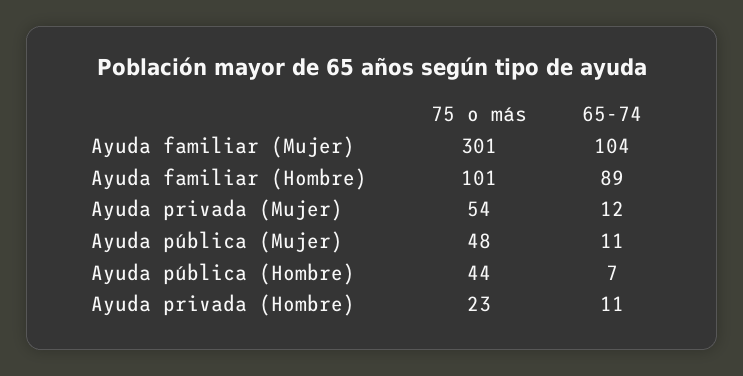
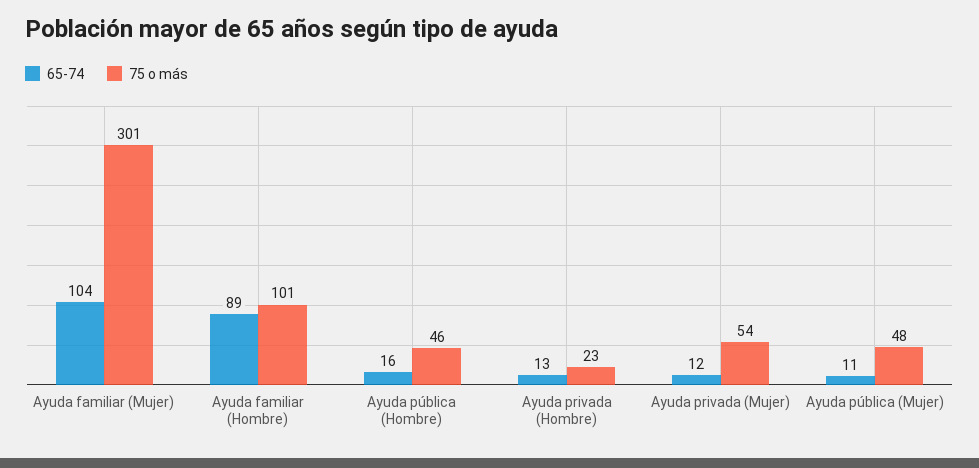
75 o más, Ayuda pública (Hombre): 44 -> 46
65-74, Ayuda pública (Hombre): 7 -> 16
65-74, Ayuda privada (Hombre): 11 -> 13

